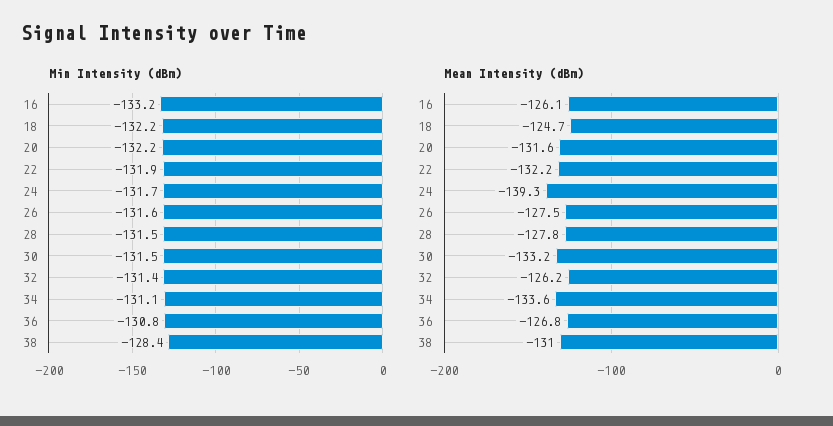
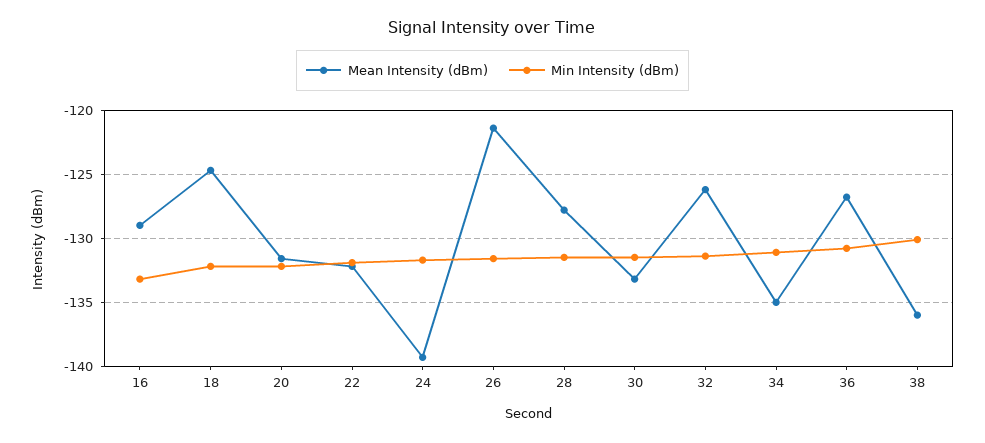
Min Intensity (dBm), 38: -128.4 -> -130
Mean Intensity (dBm), 16: -126.1 -> -129
Mean Intensity (dBm), 26: -127.5 -> -121.5
Mean Intensity (dBm), 34: -133.6 -> -135
Mean Intensity (dBm), 38: -131 -> -136

